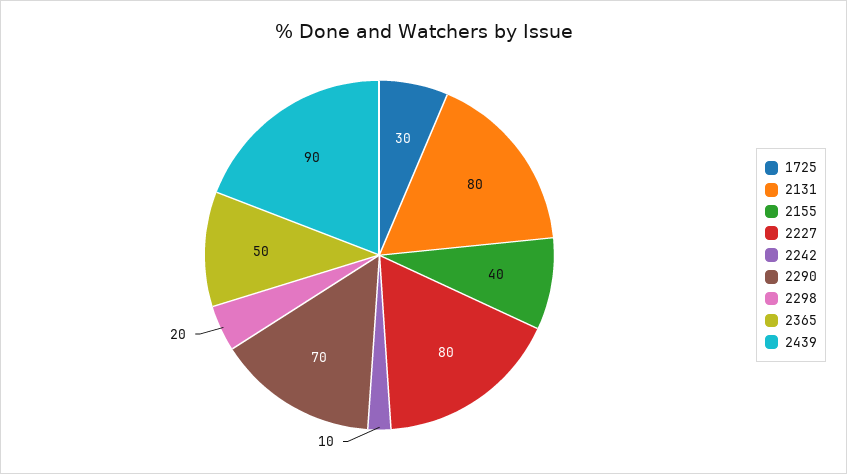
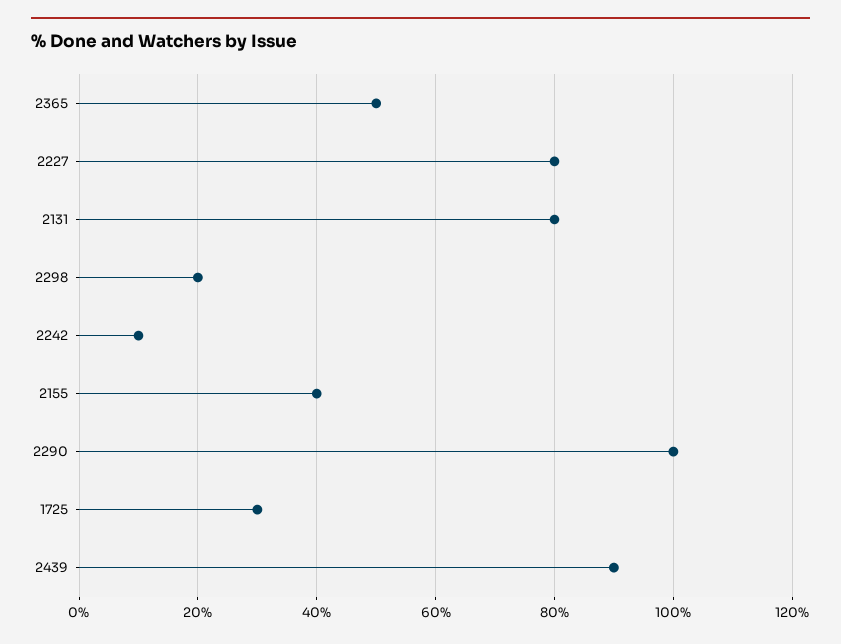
2290: 70 -> 100

